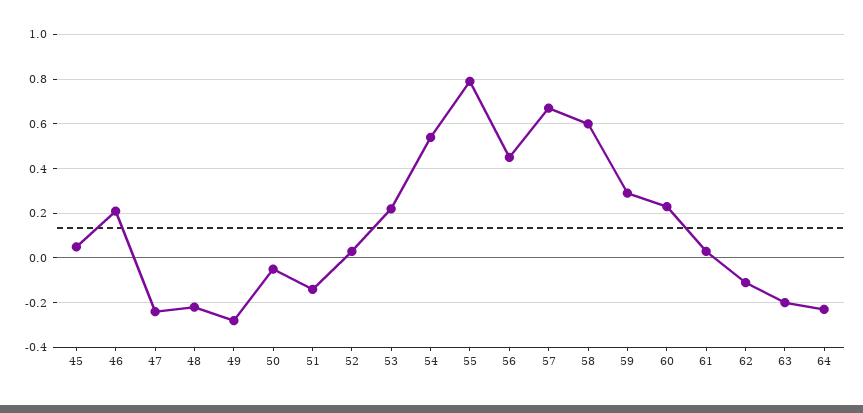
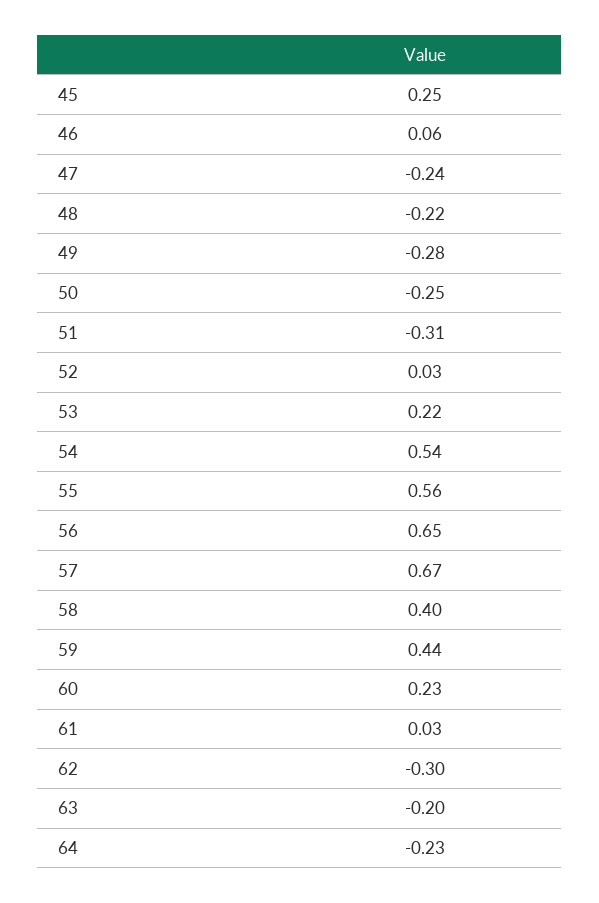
45: 0.05 -> 0.25
46: 0.2 -> 0.06
50: -0.05 -> -0.25
51: -0.15 -> -0.31
55: 0.8 -> 0.56
56: 0.45 -> 0.65
58: 0.6 -> 0.4
59: 0.3 -> 0.44
62: -0.1 -> -0.3

